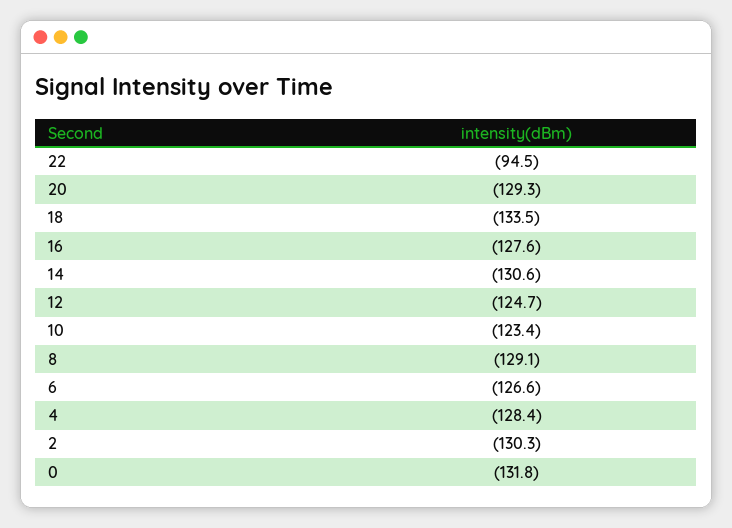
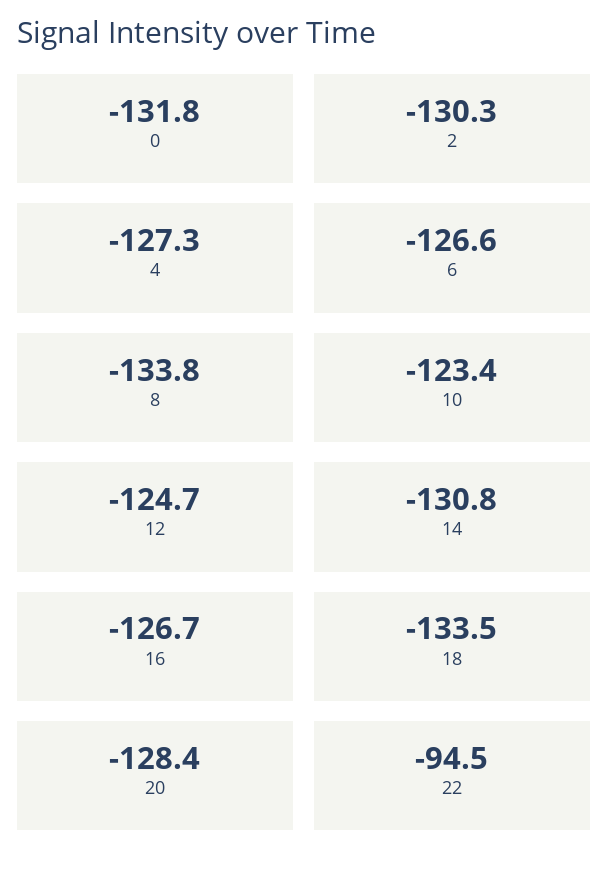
20: -129.3 -> -128.4
16: -127.6 -> -126.7
14: -130.6 -> -130.8
8: -129.1 -> -133.8
4: -128.4 -> -127.3

